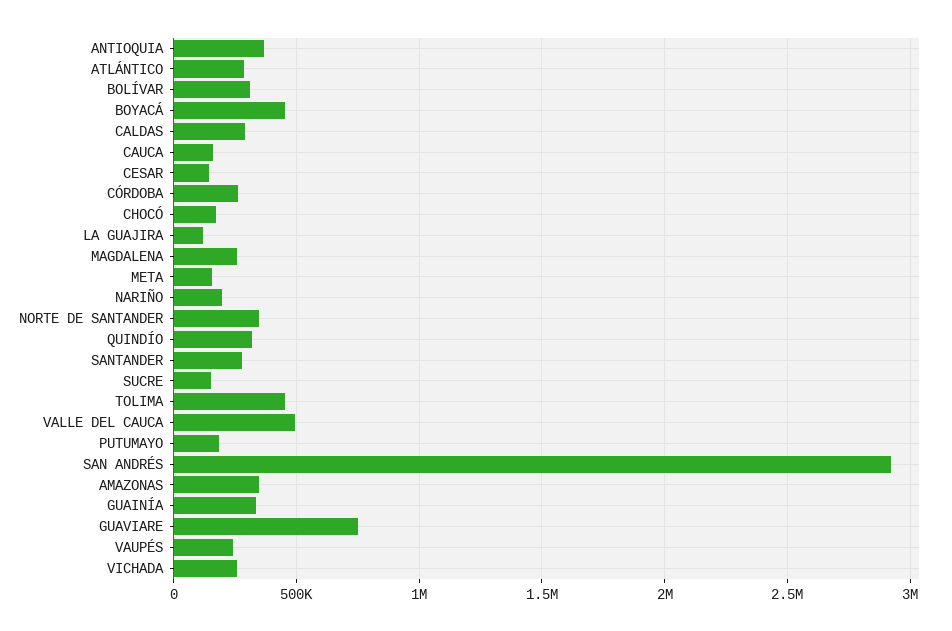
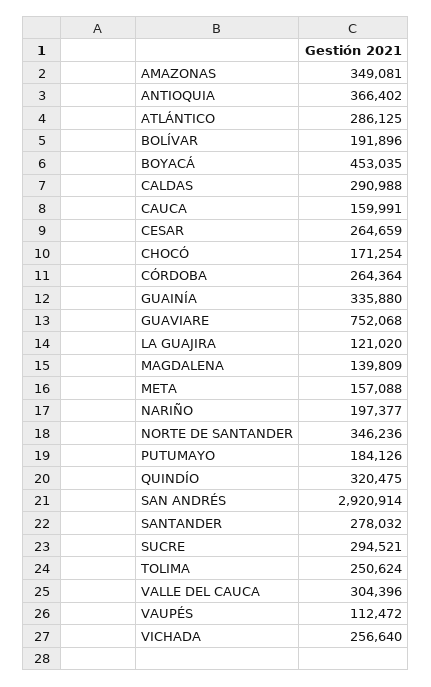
BOLÍVAR: 300000 -> 191896
CESAR: 150000 -> 264659
MAGDALENA: 250000 -> 139809
SUCRE: 150000 -> 294521
TOLIMA: 450000 -> 250624
VALLE DEL CAUCA: 500000 -> 304396
VAUPÉS: 250000 -> 112472

